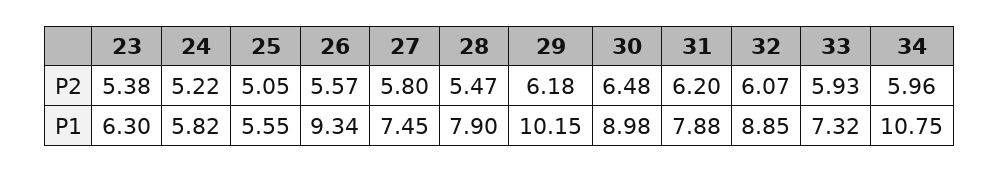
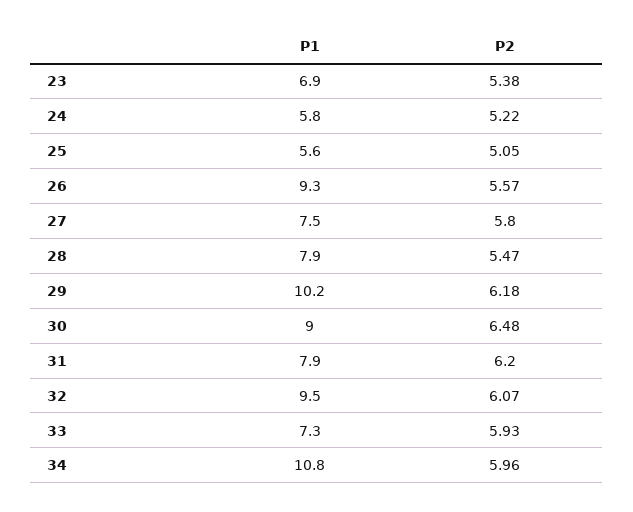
23, P1: 6.3 -> 6.9
32, P1: 8.85 -> 9.5

